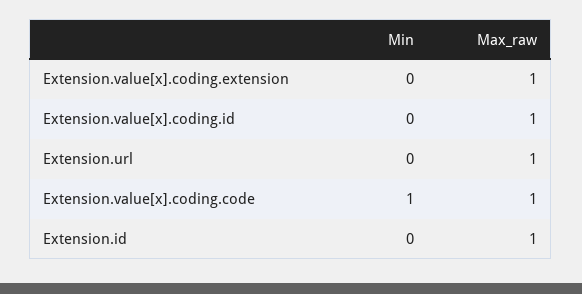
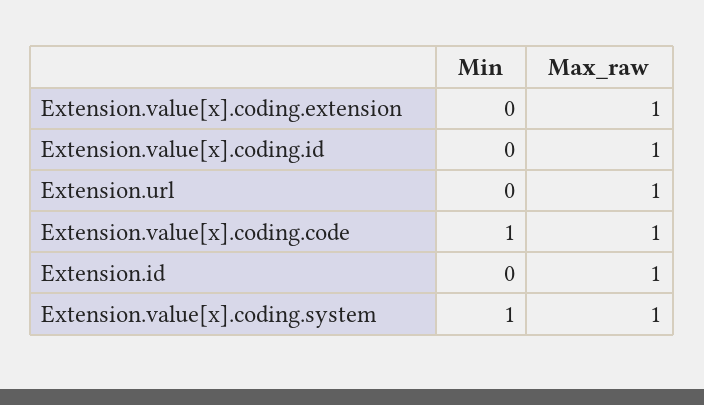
Min, Extension.value[x].coding.system: none -> 1
Max_raw, Extension.value[x].coding.system: none -> 1

